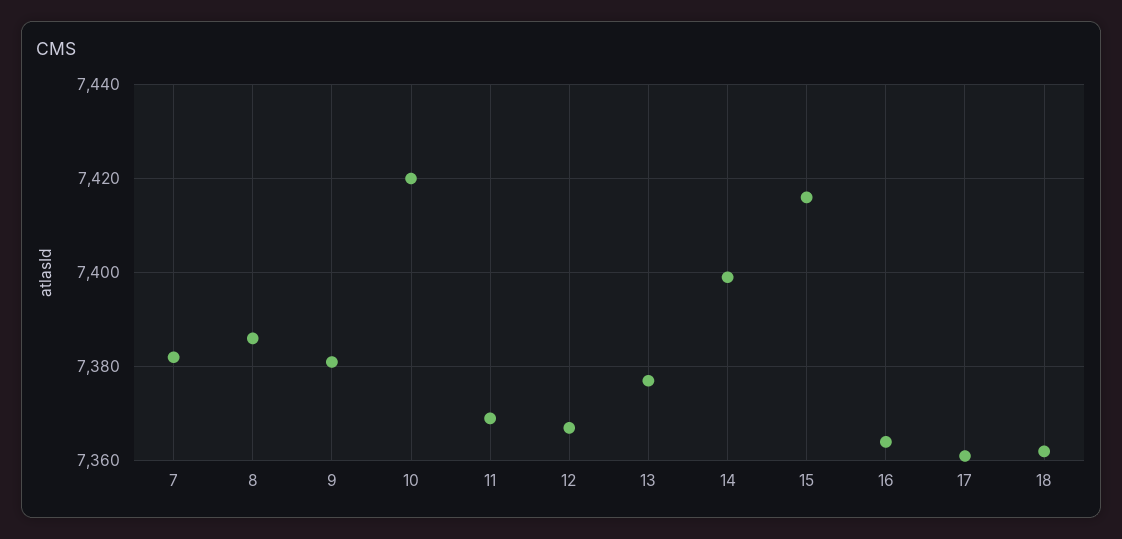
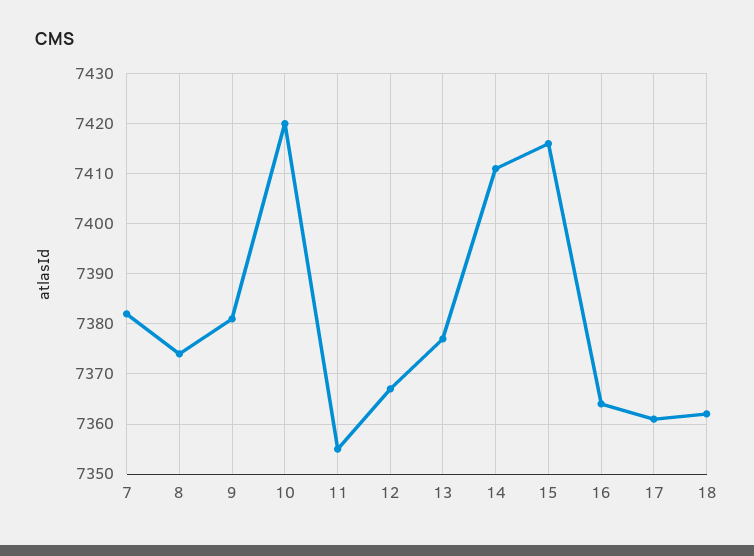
8: 7385 -> 7375
11: 7370 -> 7355
14: 7400 -> 7410

